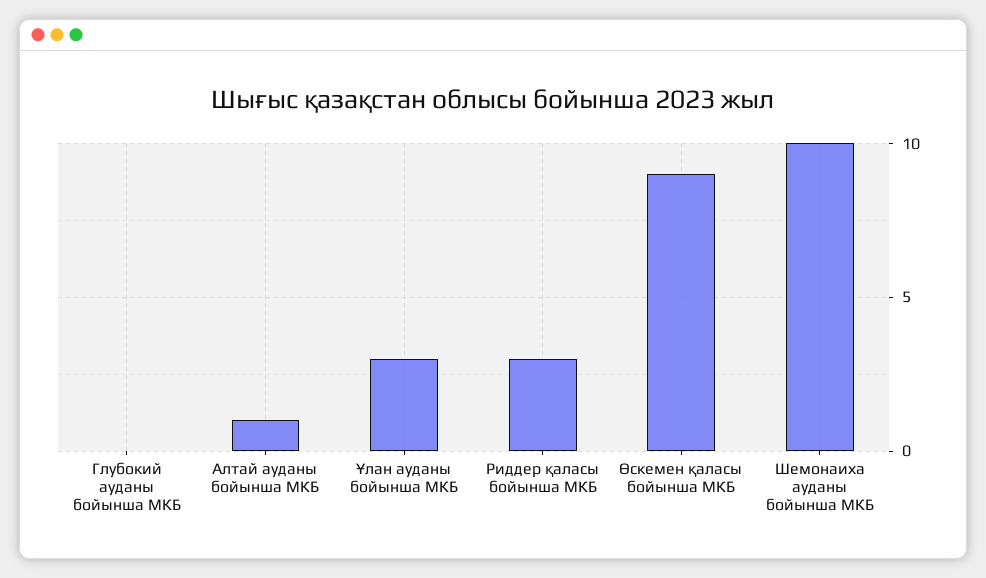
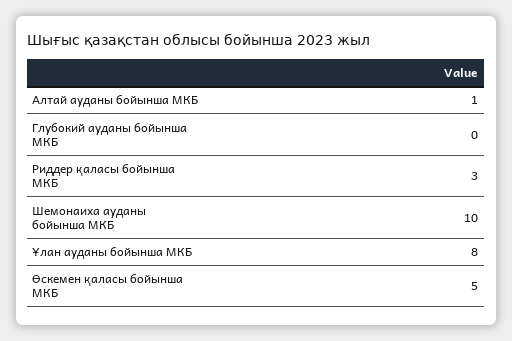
Ұлан ауданы бойынша МКБ: 3 -> 8
Өскемен қаласы бойынша МКБ: 9 -> 5

